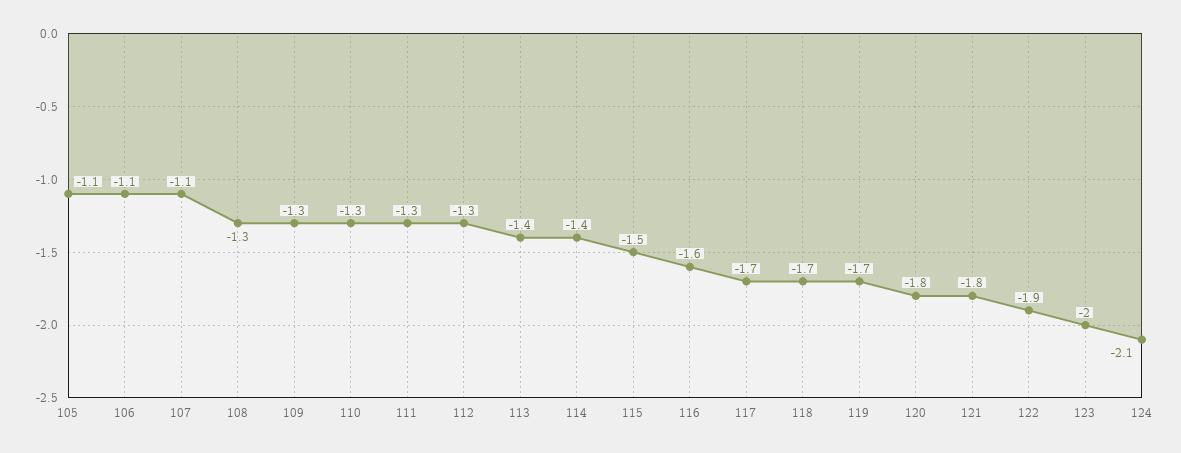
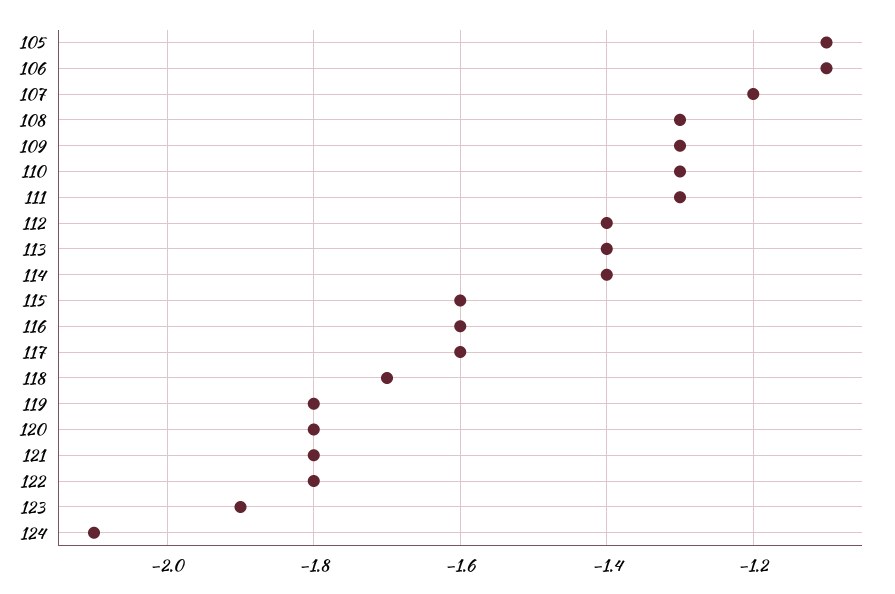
107: -1.1 -> -1.2
112: -1.3 -> -1.4
115: -1.5 -> -1.6
117: -1.7 -> -1.6
119: -1.7 -> -1.8
122: -1.9 -> -1.8
123: -2 -> -1.9

